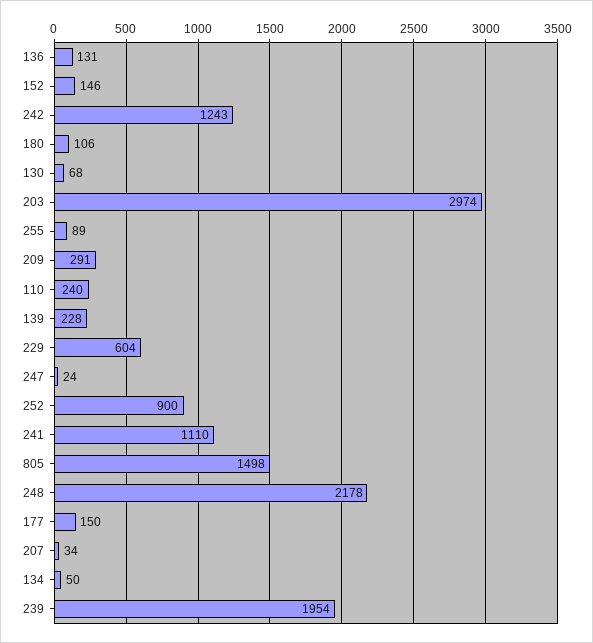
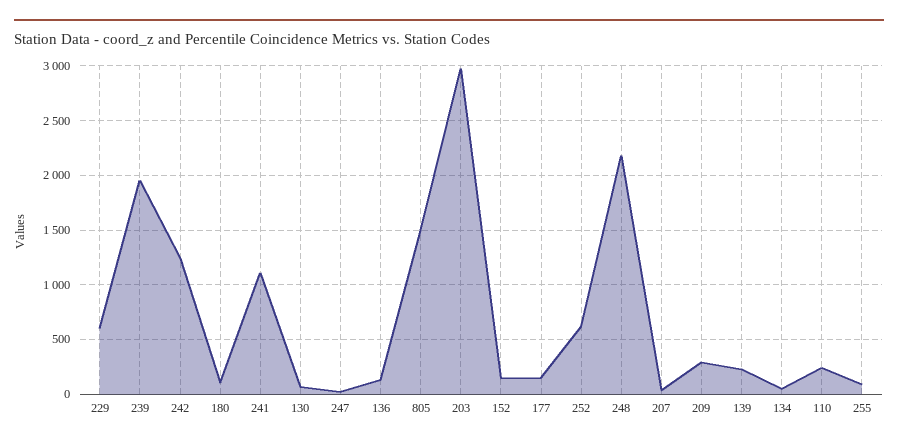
252: 900 -> 600

